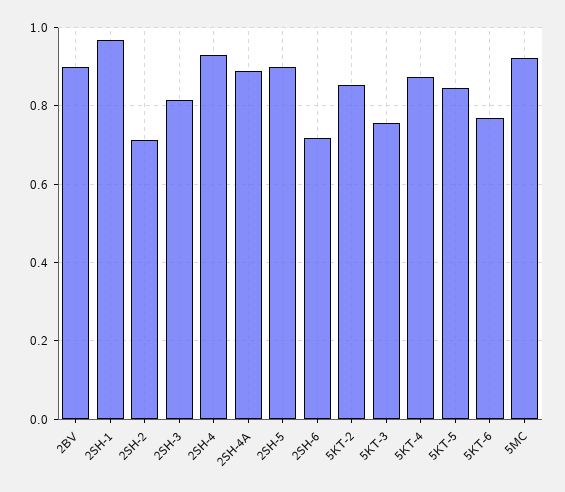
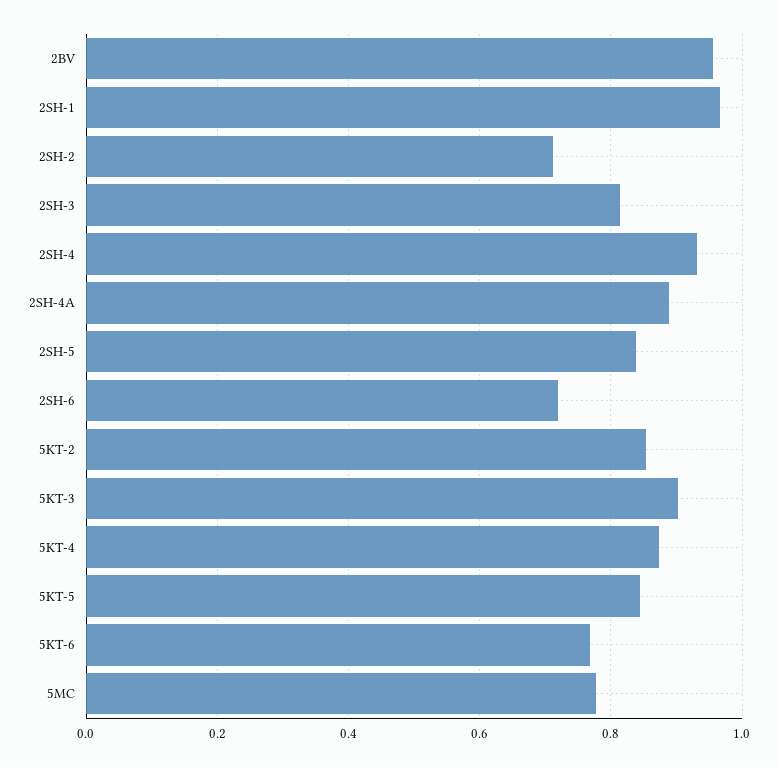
2BV: 0.9 -> 0.96
2SH-5: 0.9 -> 0.84
5KT-3: 0.76 -> 0.9
5MC: 0.92 -> 0.78

